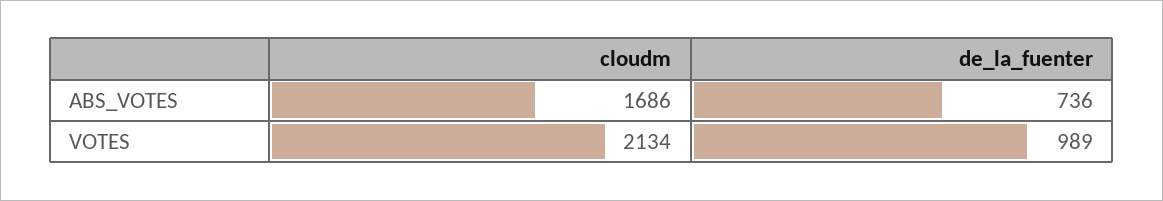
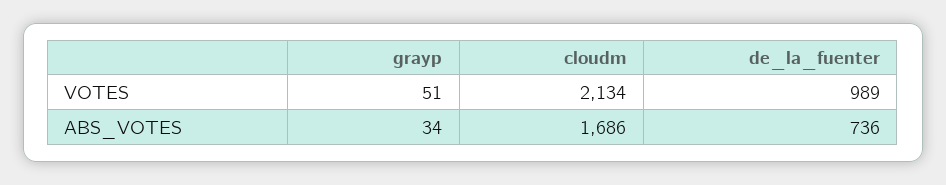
grayp, VOTES: none -> 51
grayp, ABS_VOTES: none -> 34

